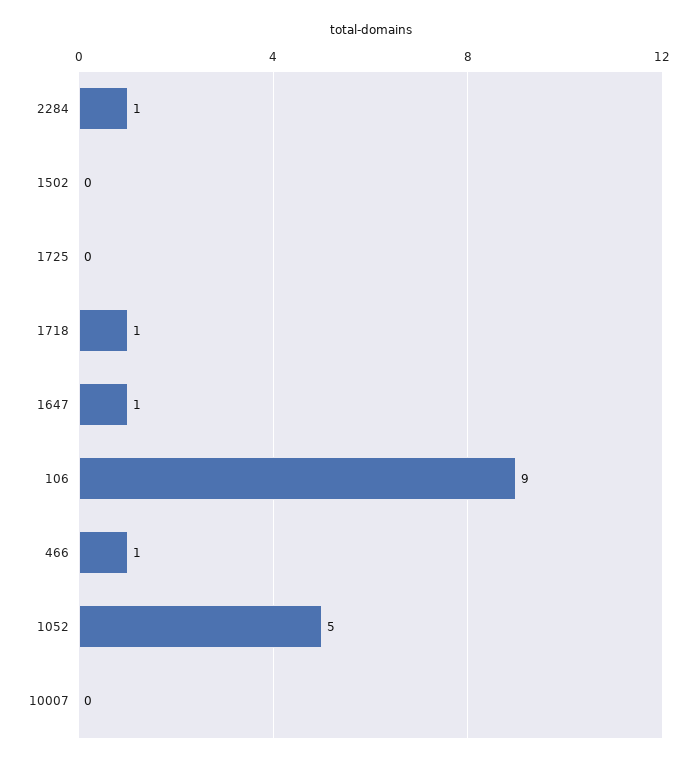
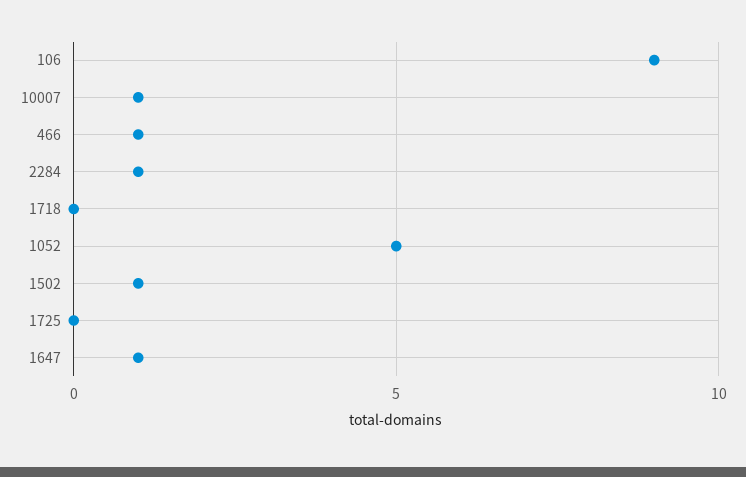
1502: 0 -> 1
1718: 1 -> 0
10007: 0 -> 1

